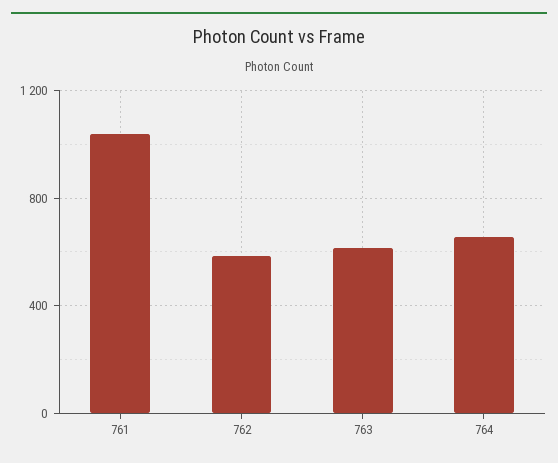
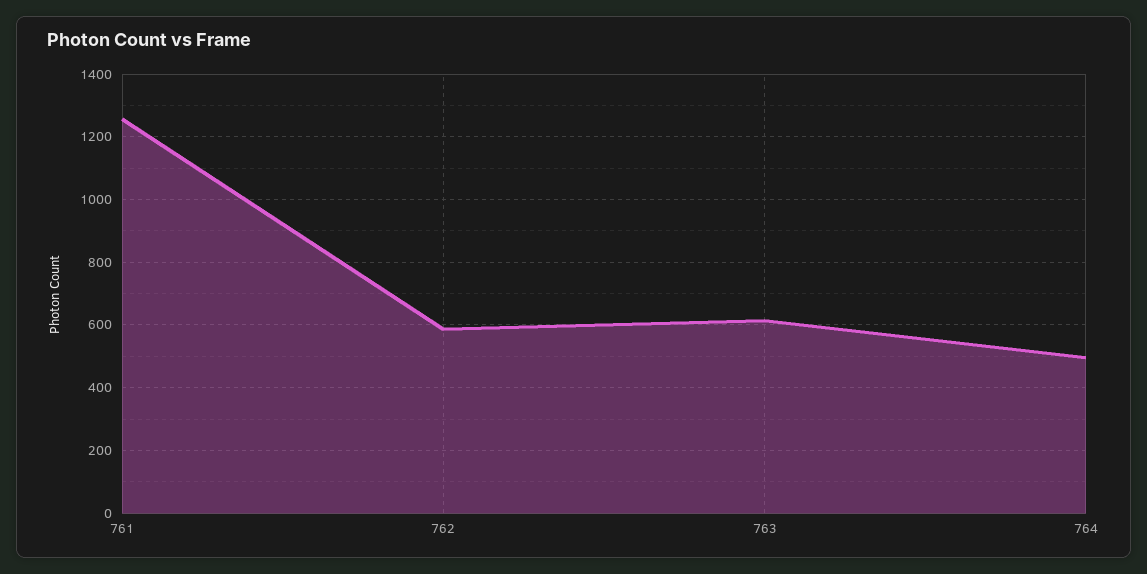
761: 1050 -> 1260
764: 650 -> 500

